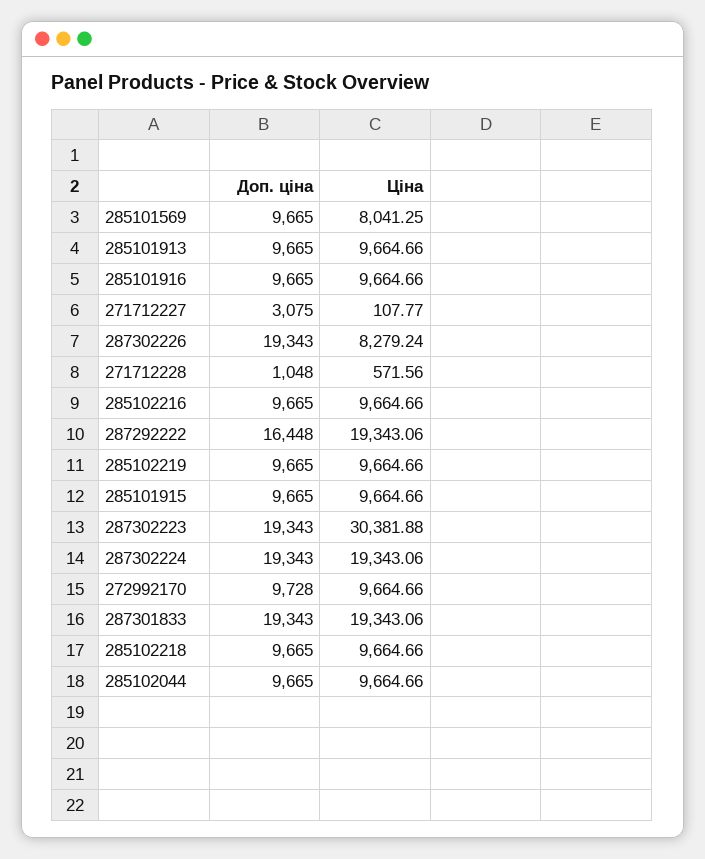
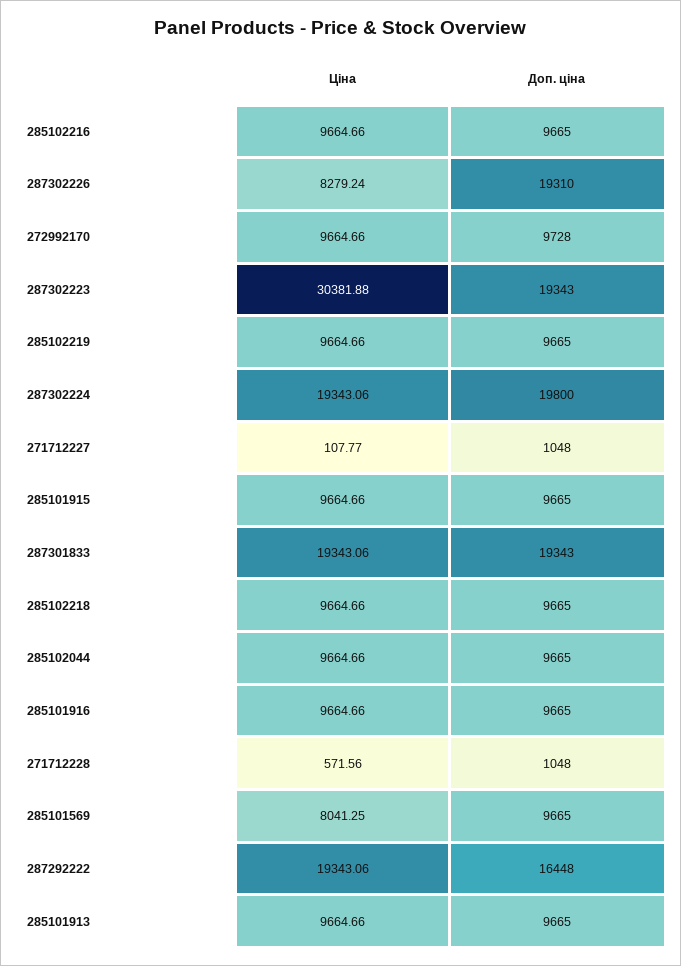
Доп. ціна, 271712227: 3075 -> 1048
Доп. ціна, 287302226: 19343 -> 19310
Доп. ціна, 287302224: 19343 -> 19800

